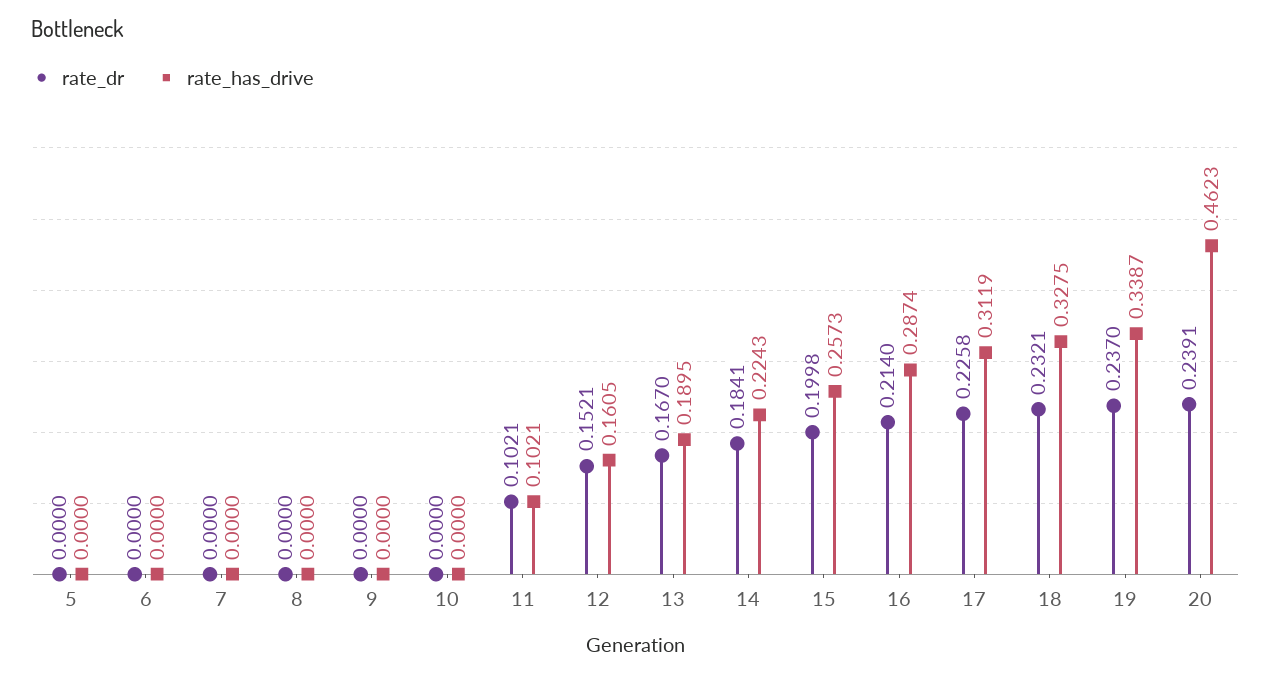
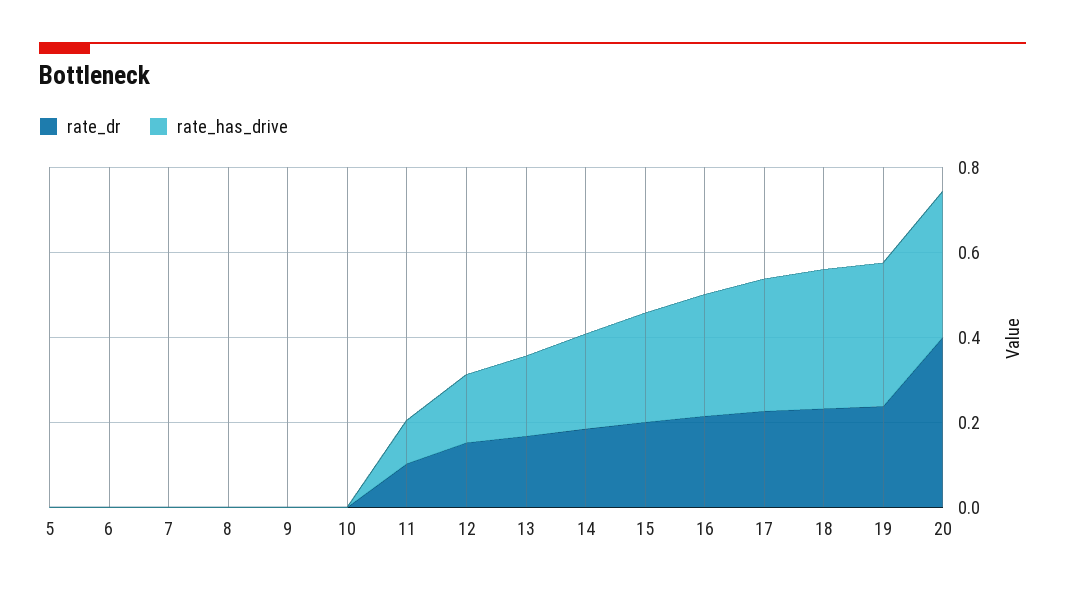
rate_dr, 20: 0.2391 -> 0.4
rate_has_drive, 20: 0.4623 -> 0.35

